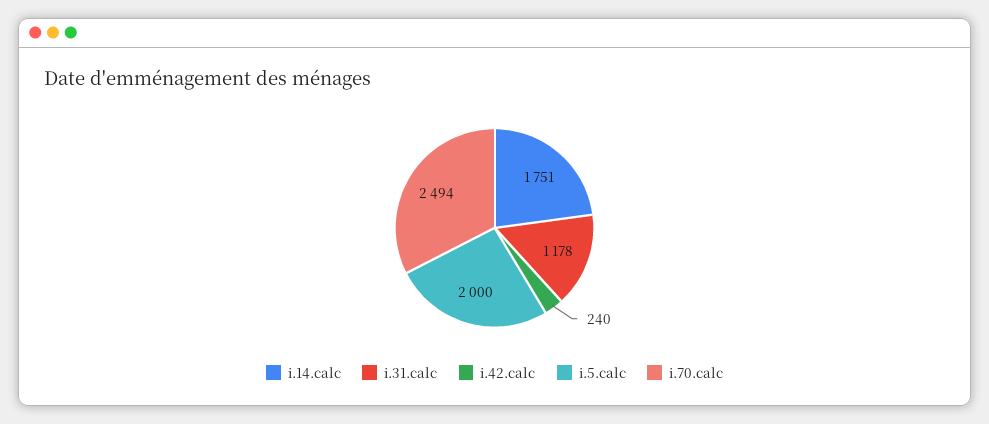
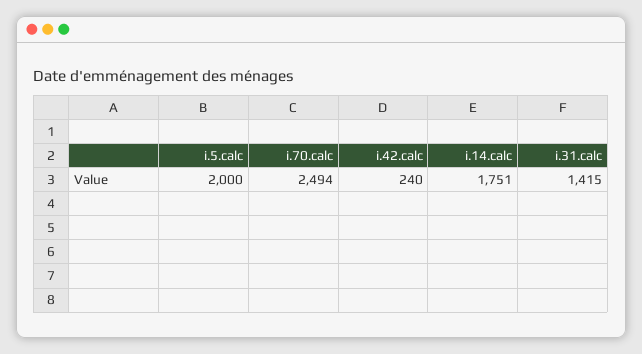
i.31.calc: 1178 -> 1415

